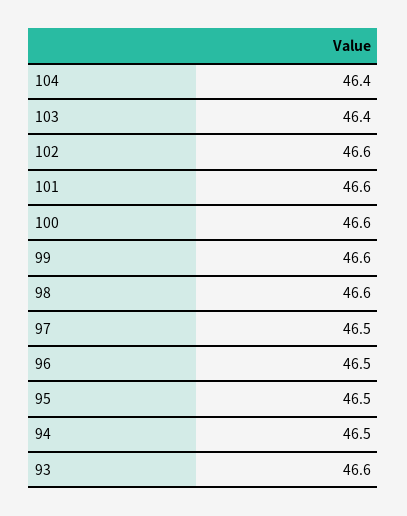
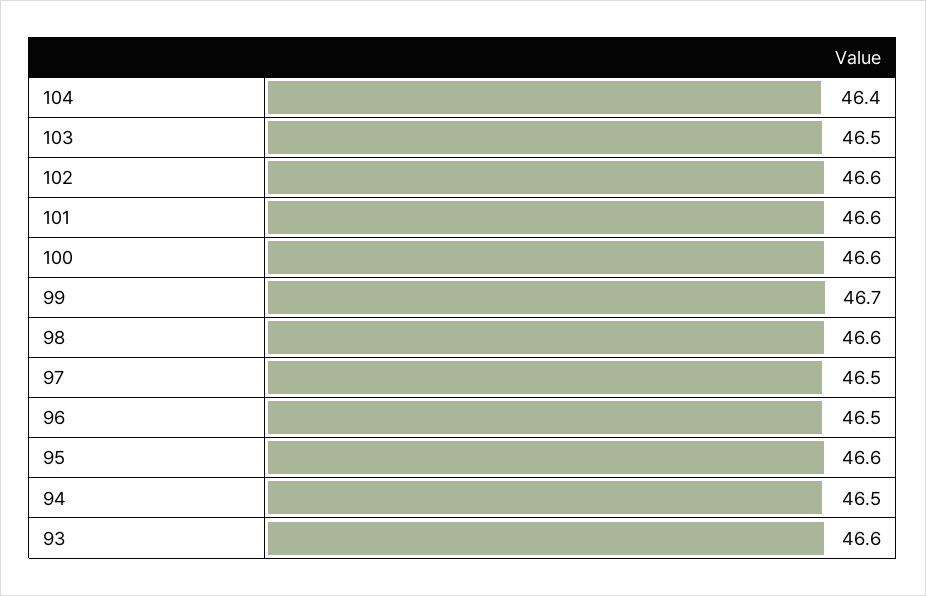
103: 46.4 -> 46.5
99: 46.6 -> 46.7
95: 46.5 -> 46.6

